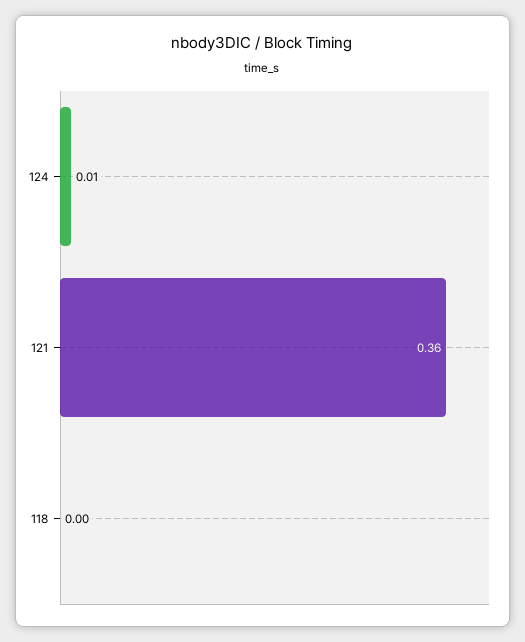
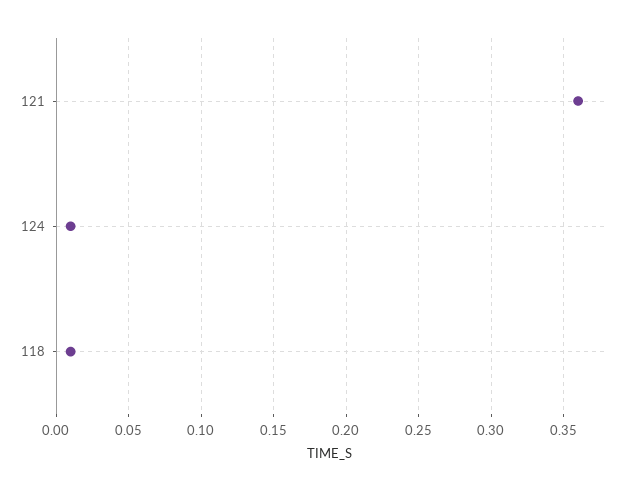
118: 0 -> 0.01

